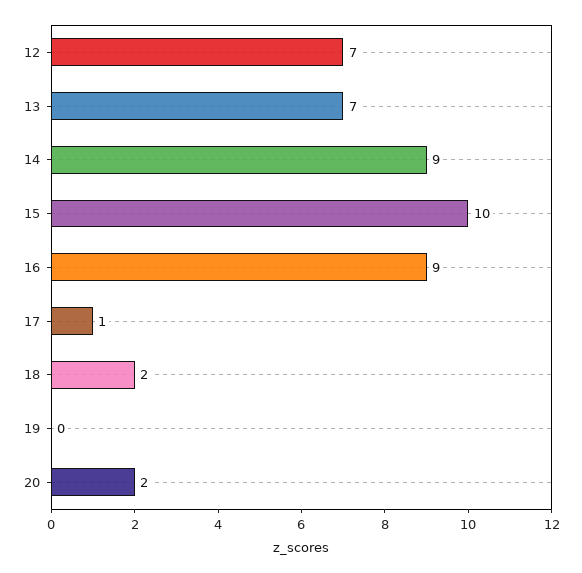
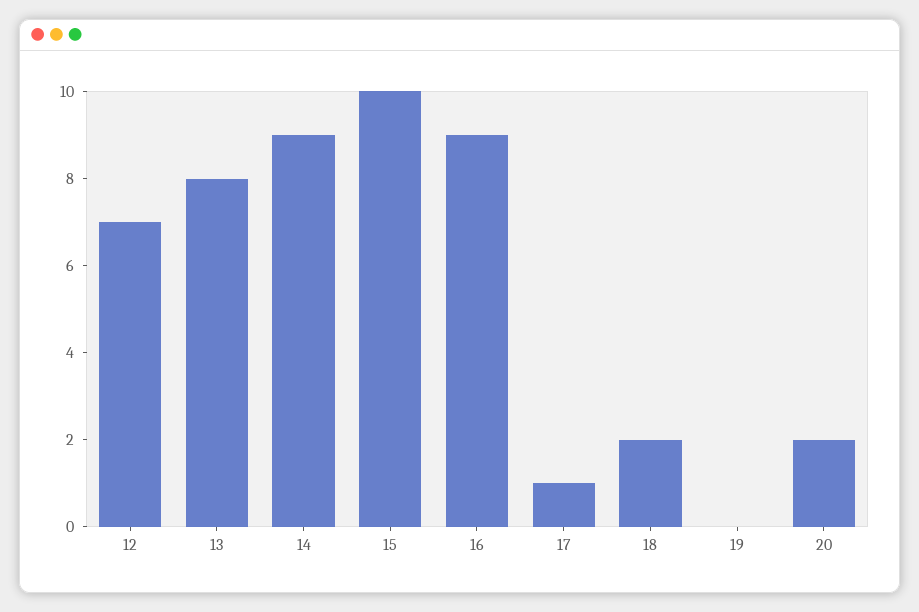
13: 7 -> 8

